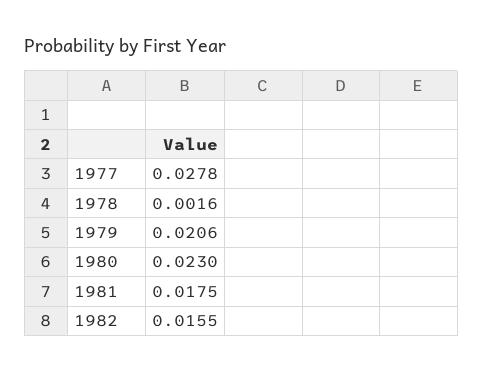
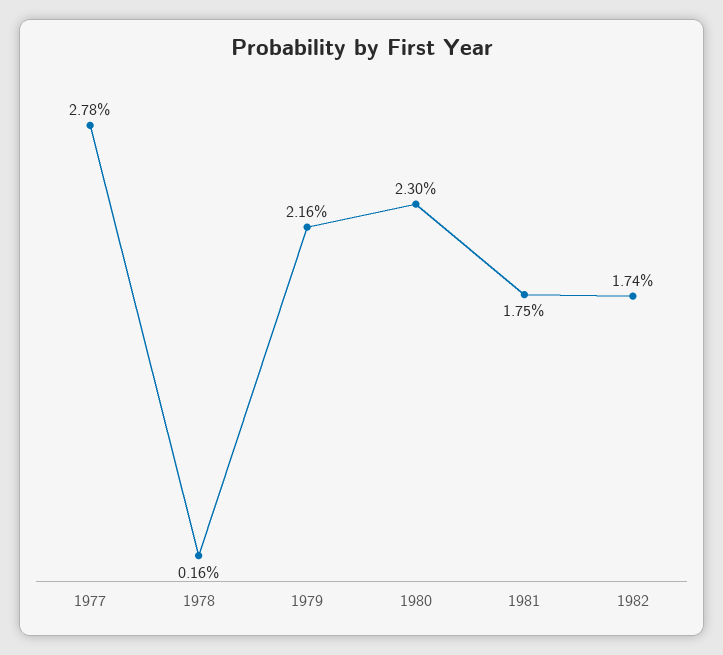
1979: 0.0206 -> 0.0216
1982: 0.0155 -> 0.0174

